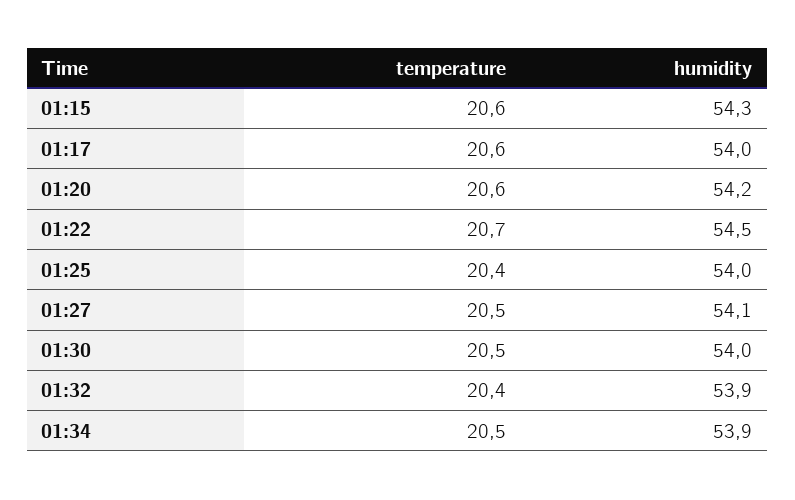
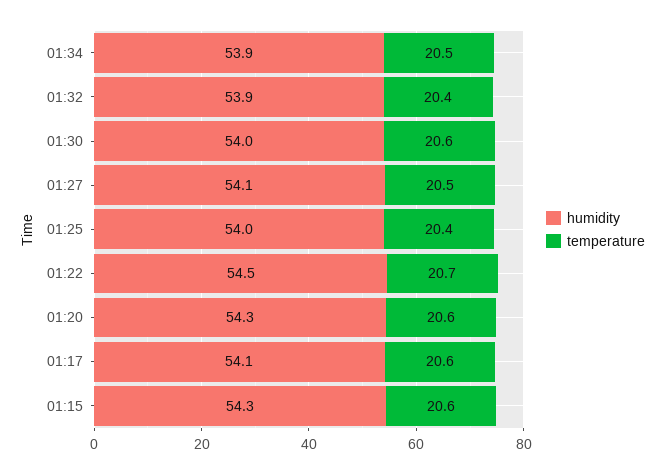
humidity, 01:17: 54 -> 54.1
humidity, 01:20: 54.2 -> 54.3
temperature, 01:30: 20.5 -> 20.6

